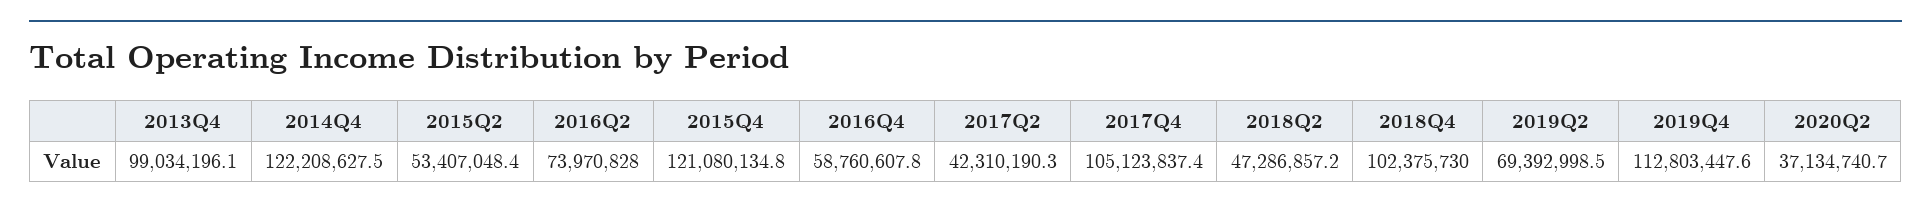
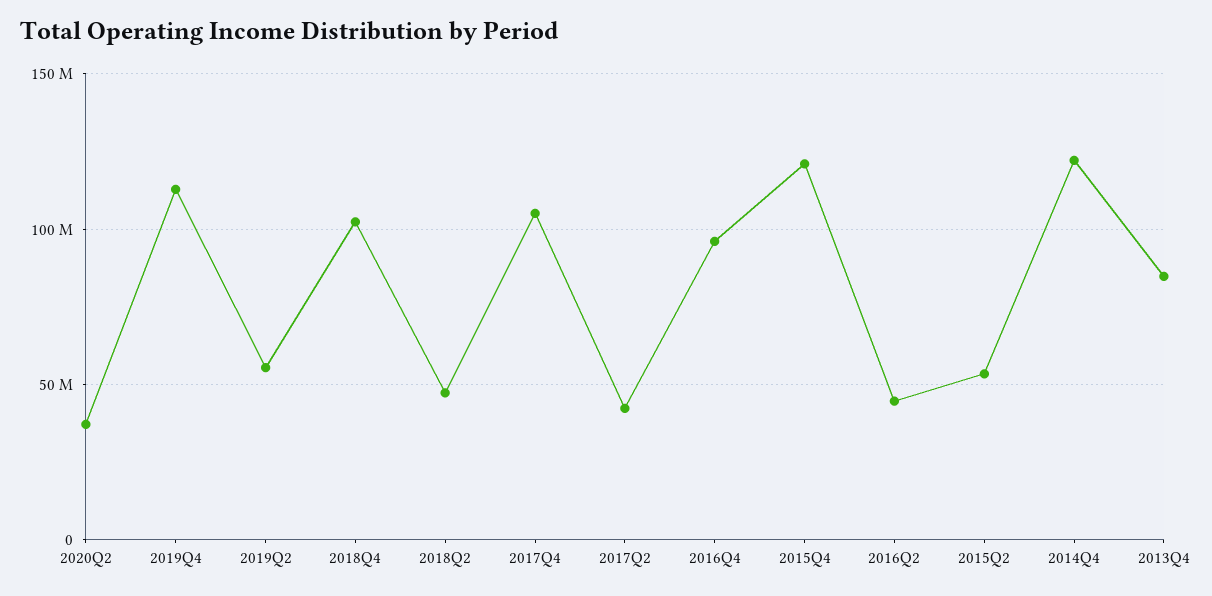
2013Q4: 99034196.1 -> 85000000
2016Q2: 73970828 -> 45000000
2016Q4: 58760607.8 -> 95000000
2019Q2: 69392998.5 -> 55000000

